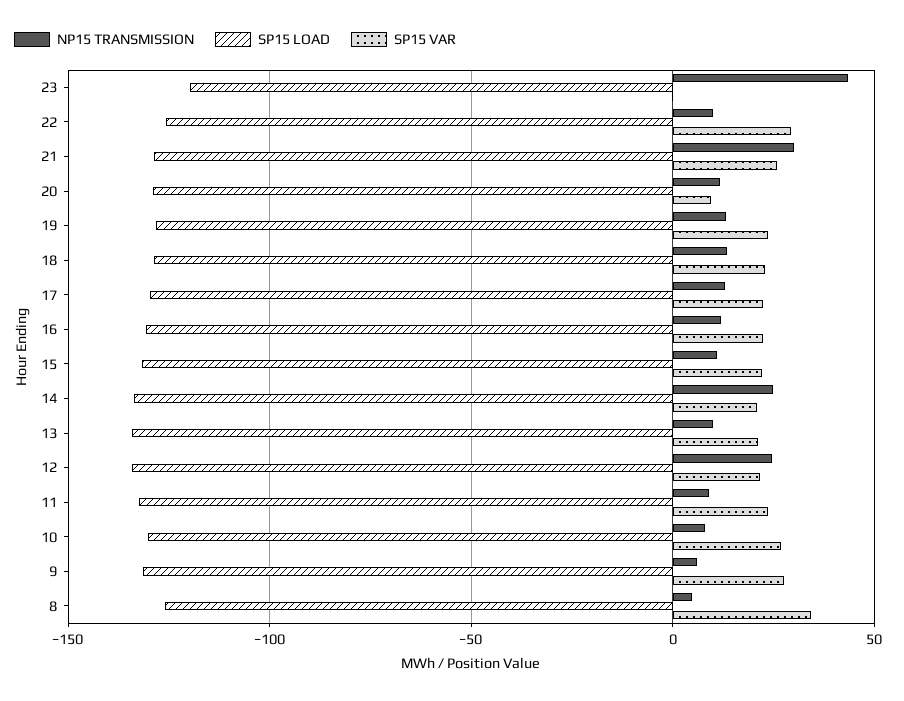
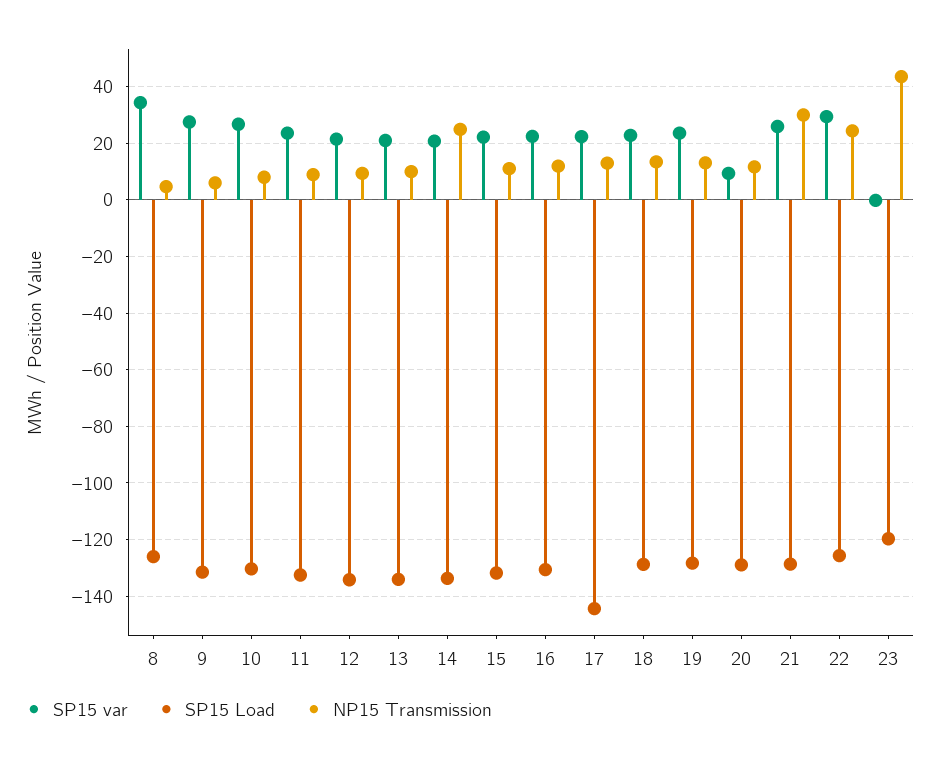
NP15 TRANSMISSION, 22: 10 -> 25
SP15 LOAD, 17: -130 -> -145
NP15 TRANSMISSION, 12: 25 -> 10

